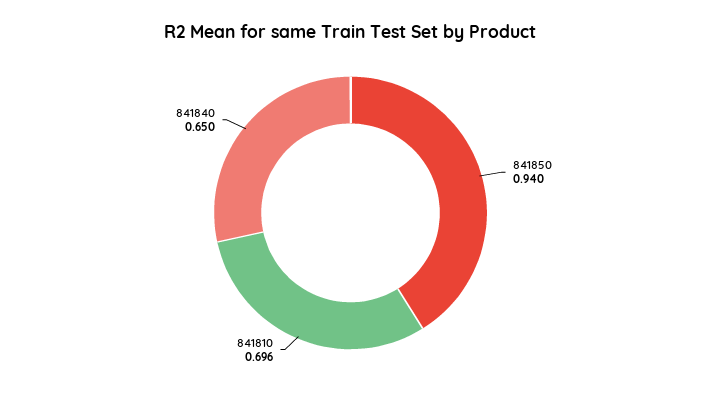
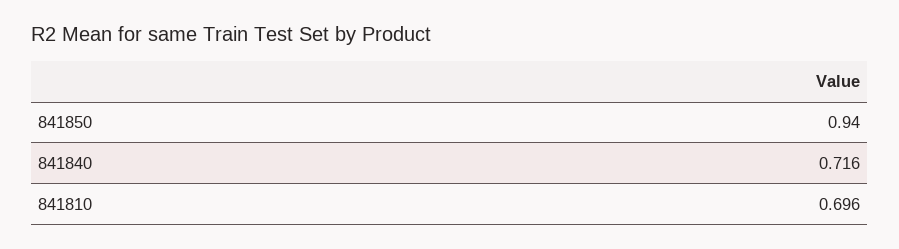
841840: 0.65 -> 0.716

